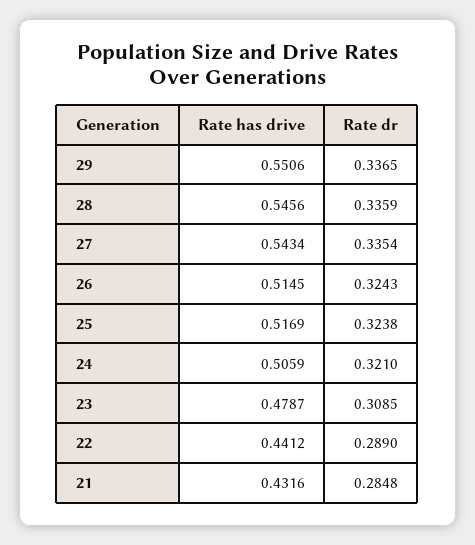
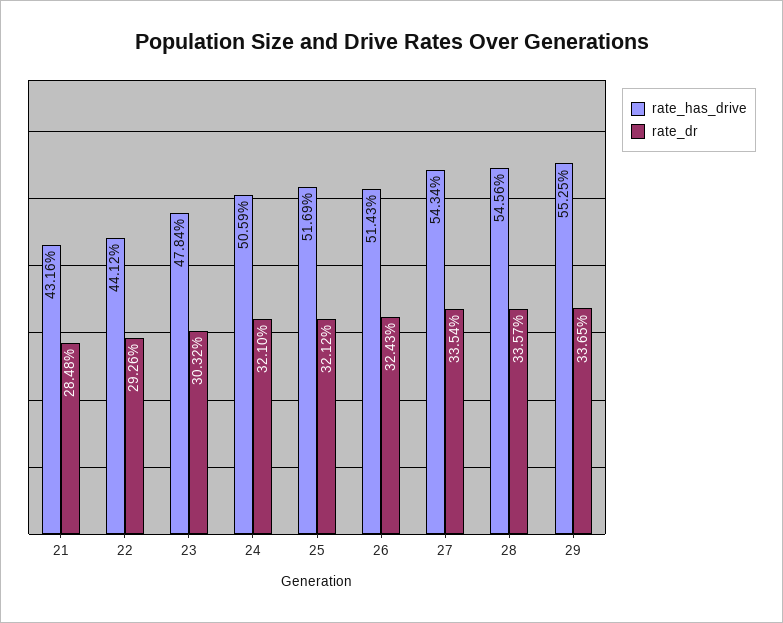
Rate has drive, 29: 0.5506 -> 0.5525
Rate dr, 28: 0.3359 -> 0.3357
Rate has drive, 26: 0.5145 -> 0.5143
Rate dr, 25: 0.3238 -> 0.3212
Rate has drive, 23: 0.4787 -> 0.4784
Rate dr, 23: 0.3085 -> 0.3032
Rate dr, 22: 0.289 -> 0.2926

